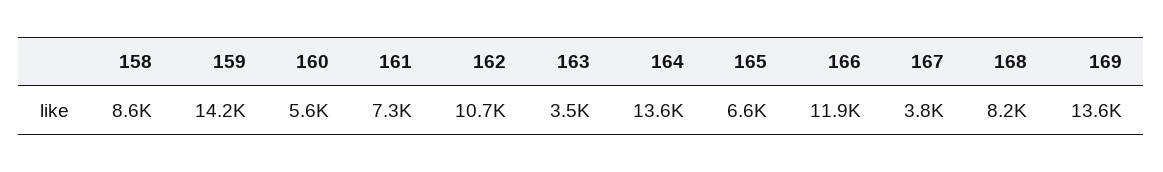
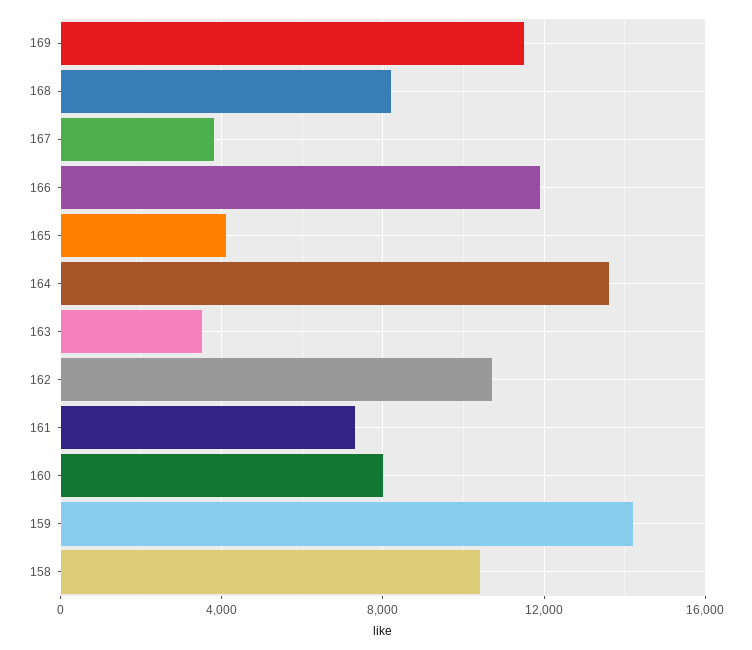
158: 8600 -> 10500
160: 5600 -> 8000
165: 6600 -> 4000
169: 13600 -> 11500

